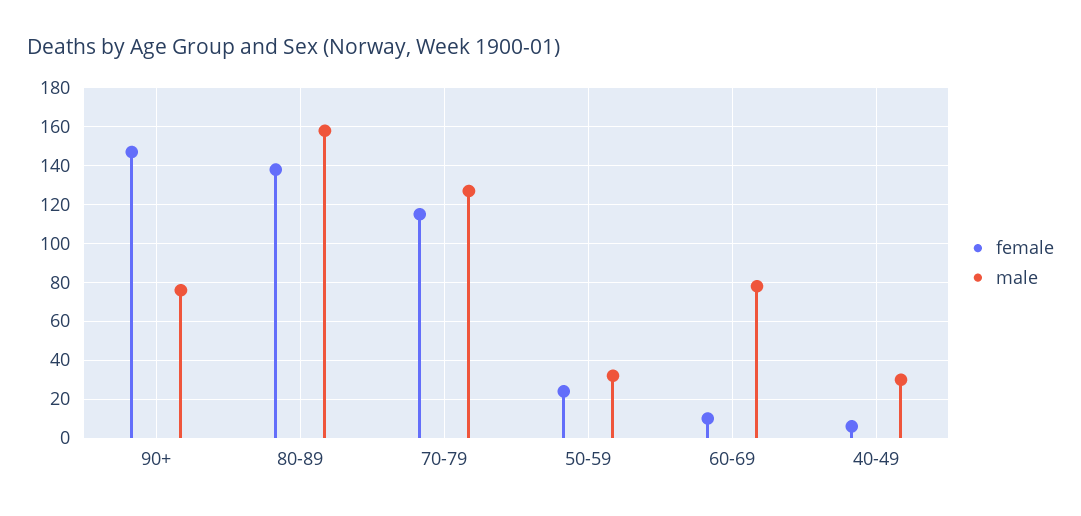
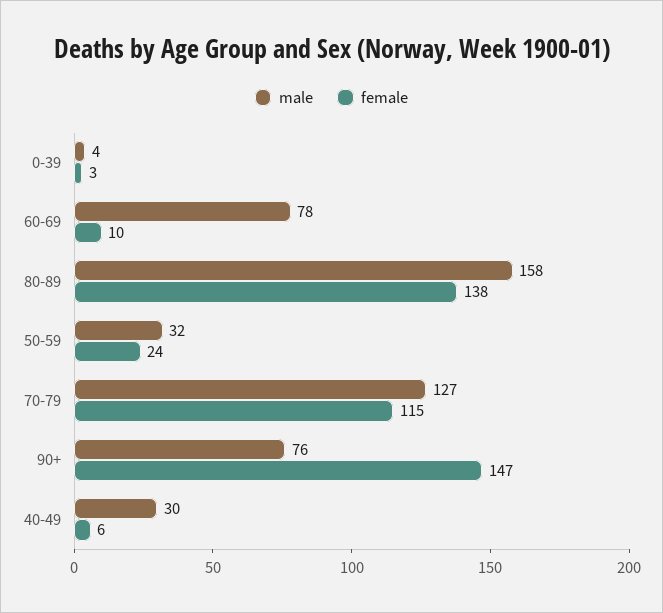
male, 0-39: none -> 4
female, 0-39: none -> 3

